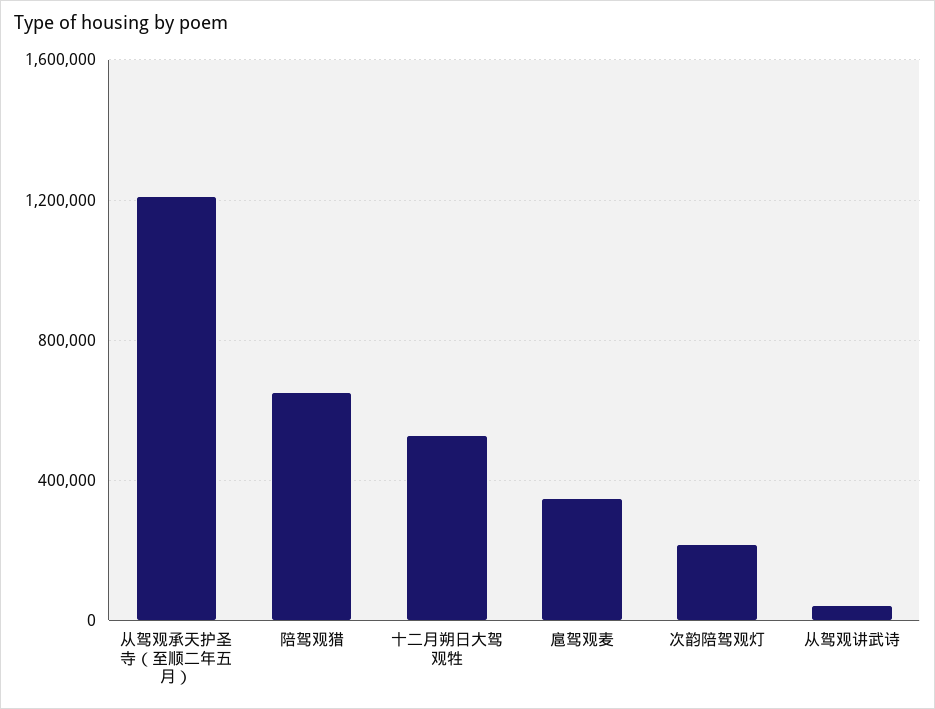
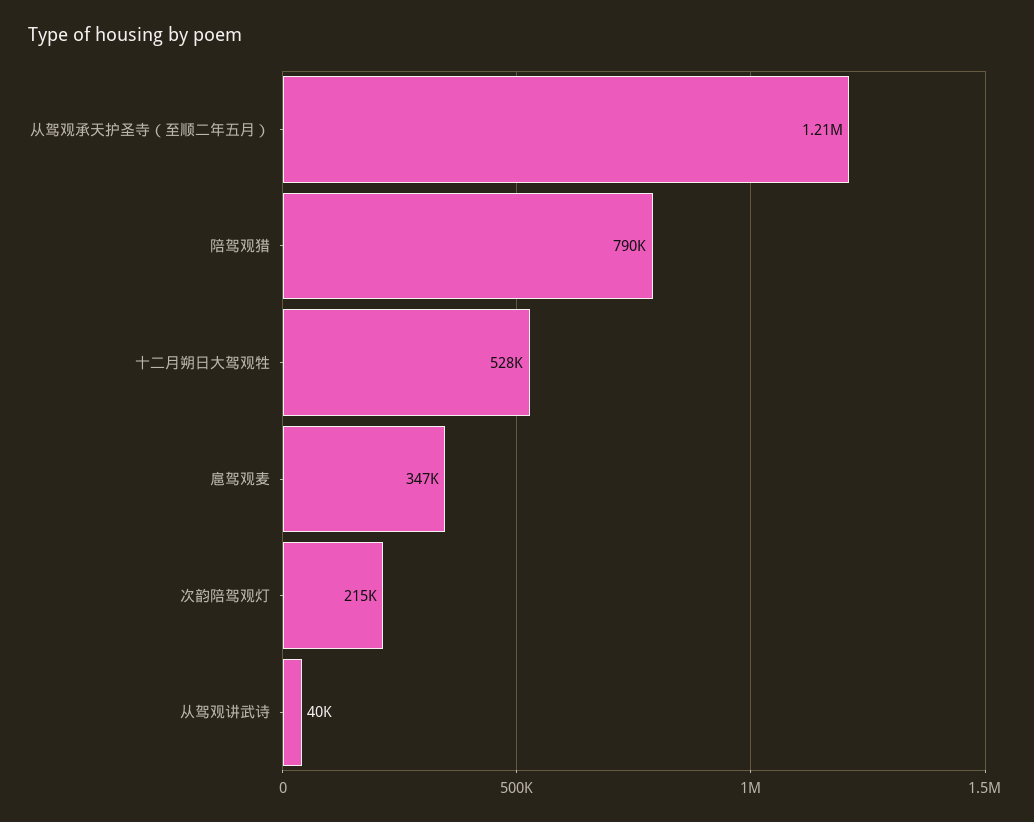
陪驾观猎: 650000 -> 790000

